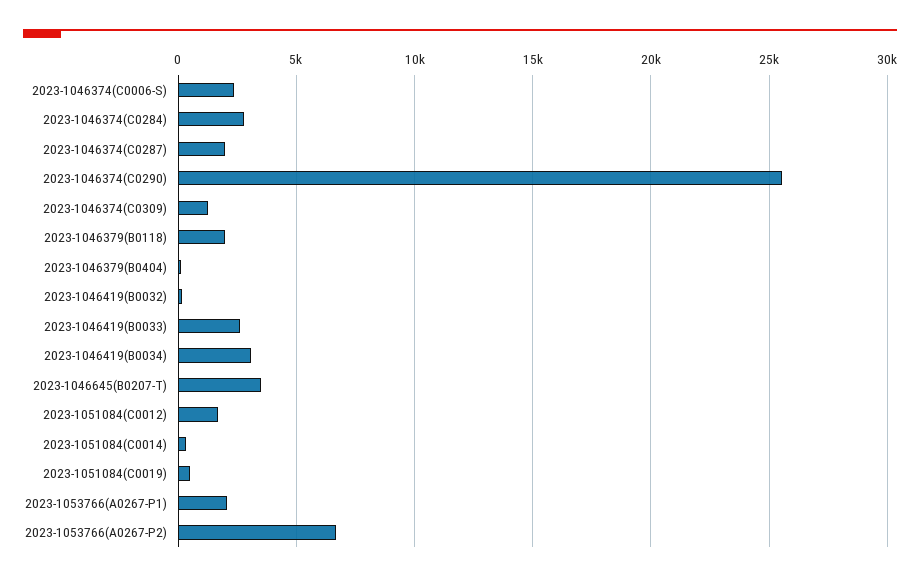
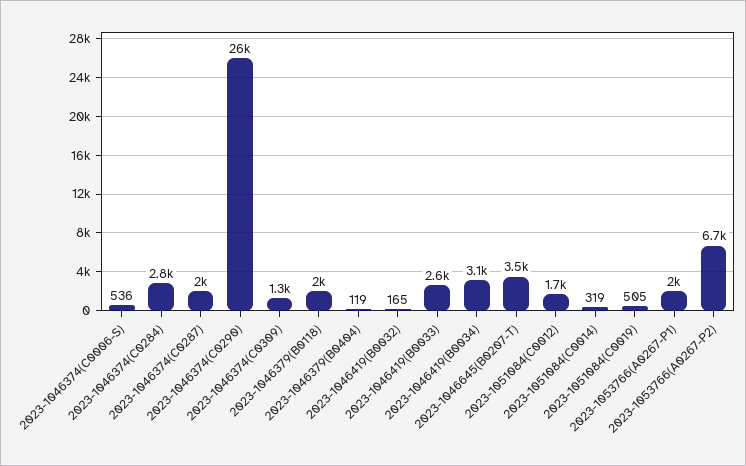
2023-1046374(C0006-S): 2500 -> 536

